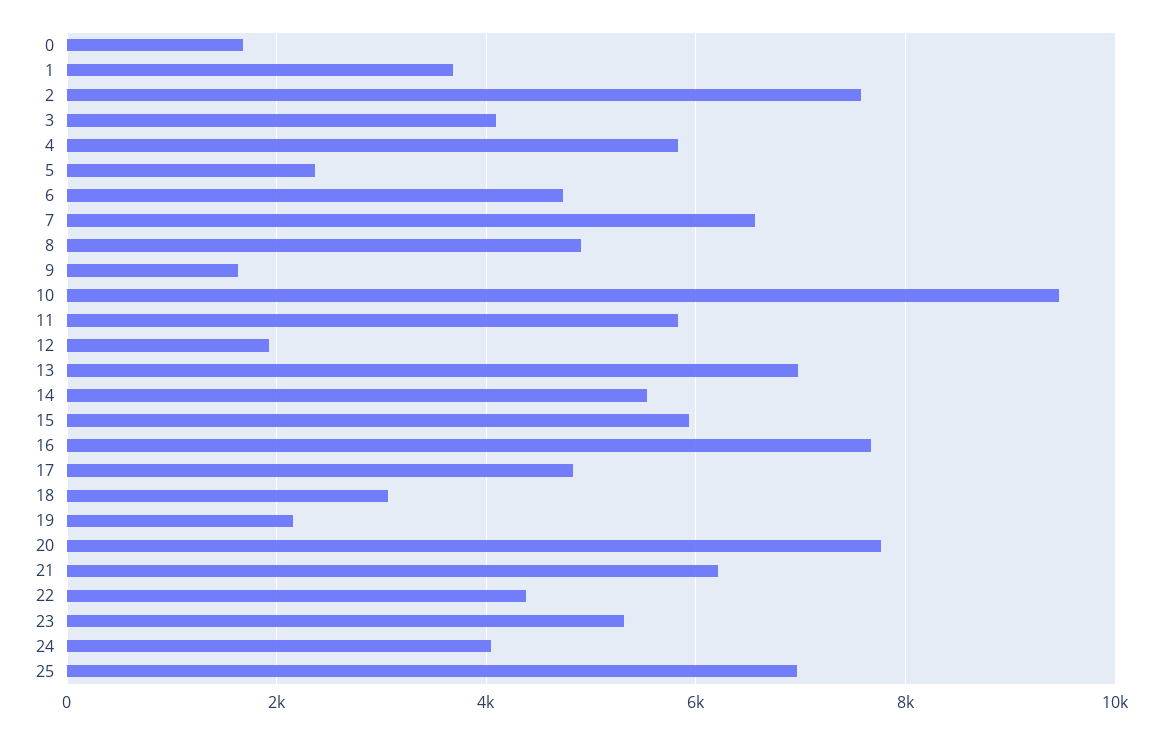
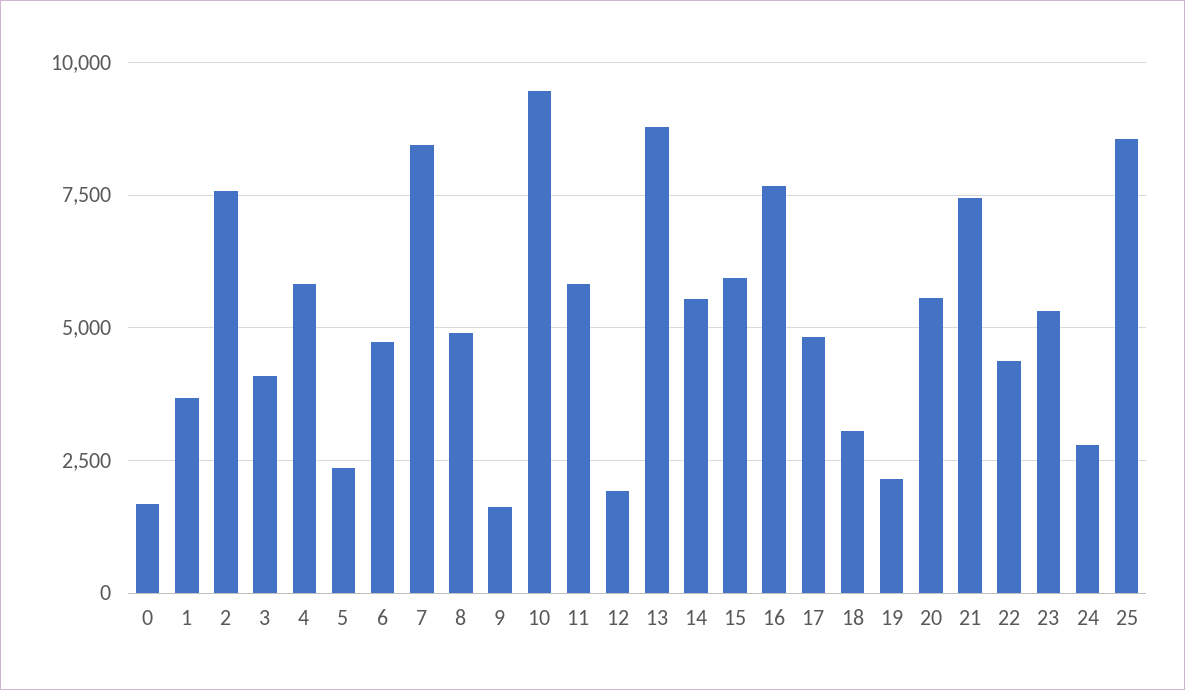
7: 6600 -> 8500
13: 7000 -> 8750
20: 7800 -> 5500
21: 6200 -> 7500
24: 4000 -> 2750
25: 7000 -> 8500

